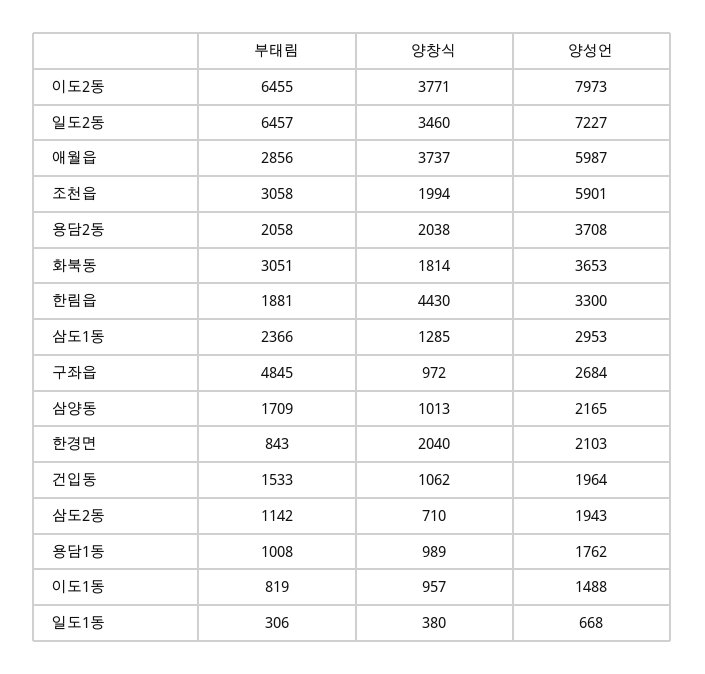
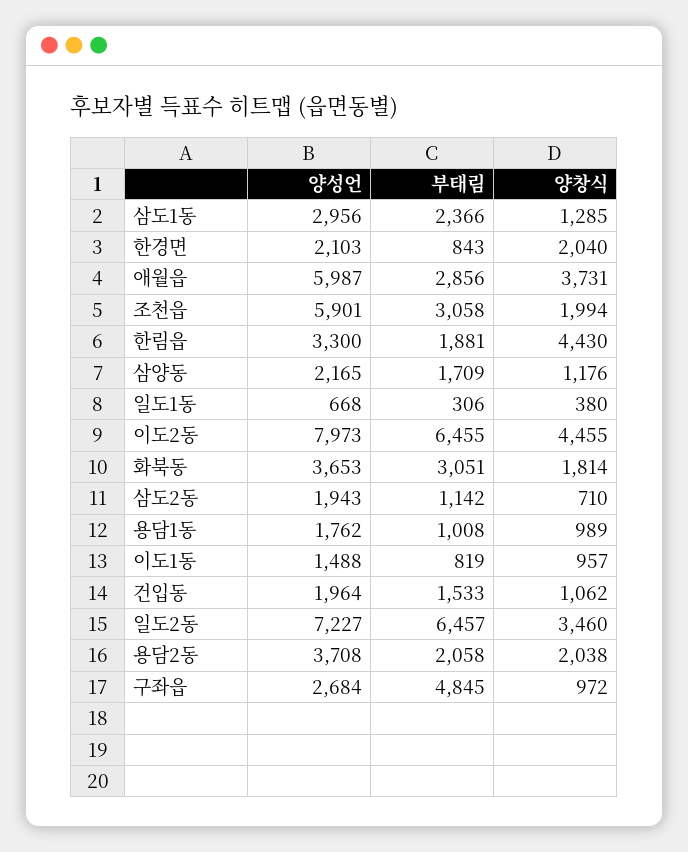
양창식, 이도2동: 3771 -> 4455
양창식, 애월읍: 3737 -> 3731
양성언, 삼도1동: 2953 -> 2956
양창식, 삼양동: 1013 -> 1176

